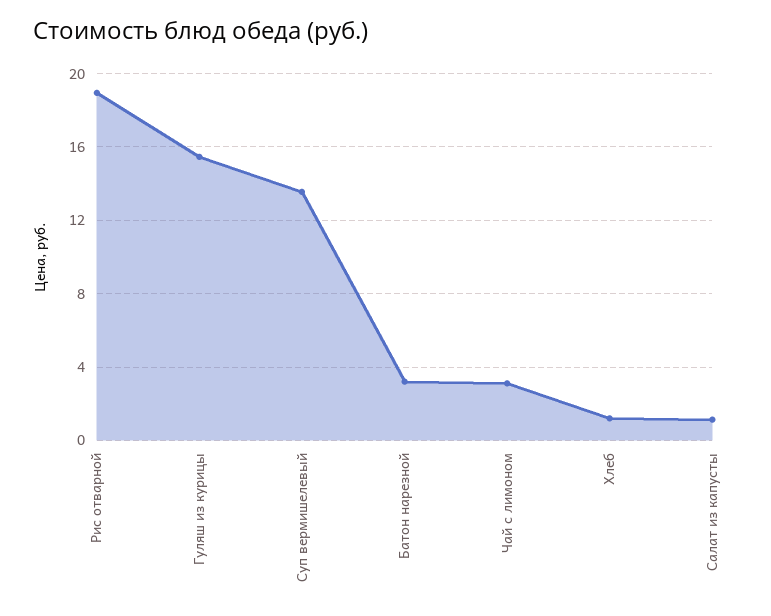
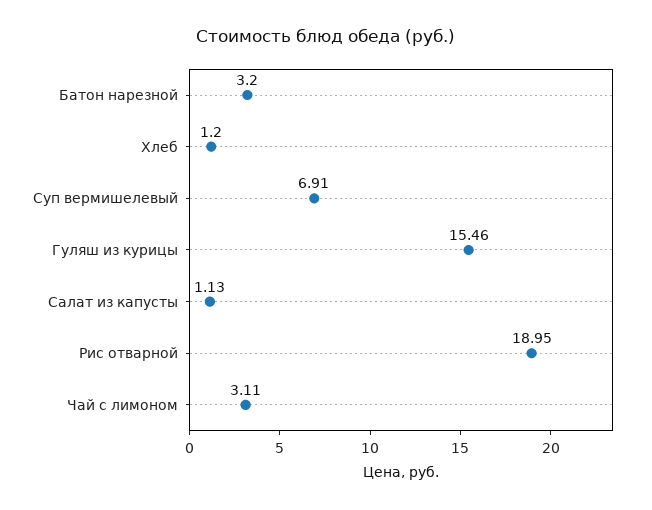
Суп вермишелевый: 13.5 -> 6.91

